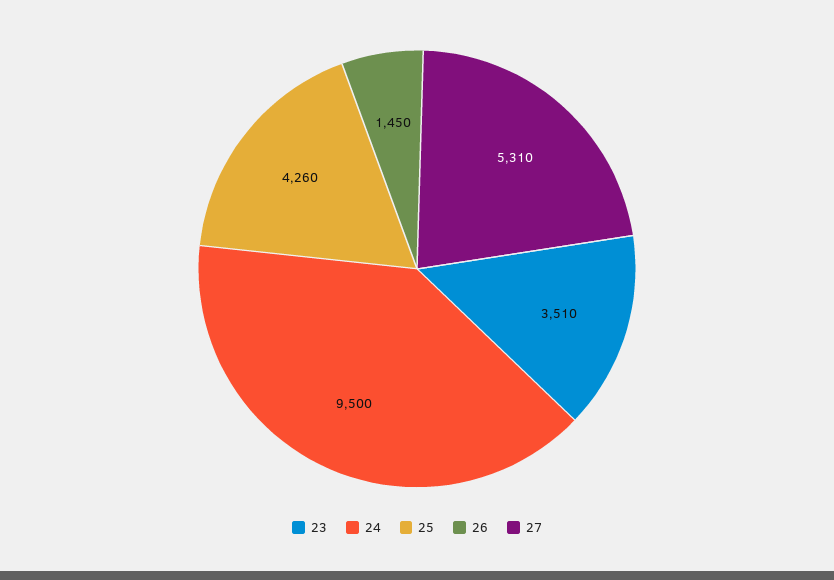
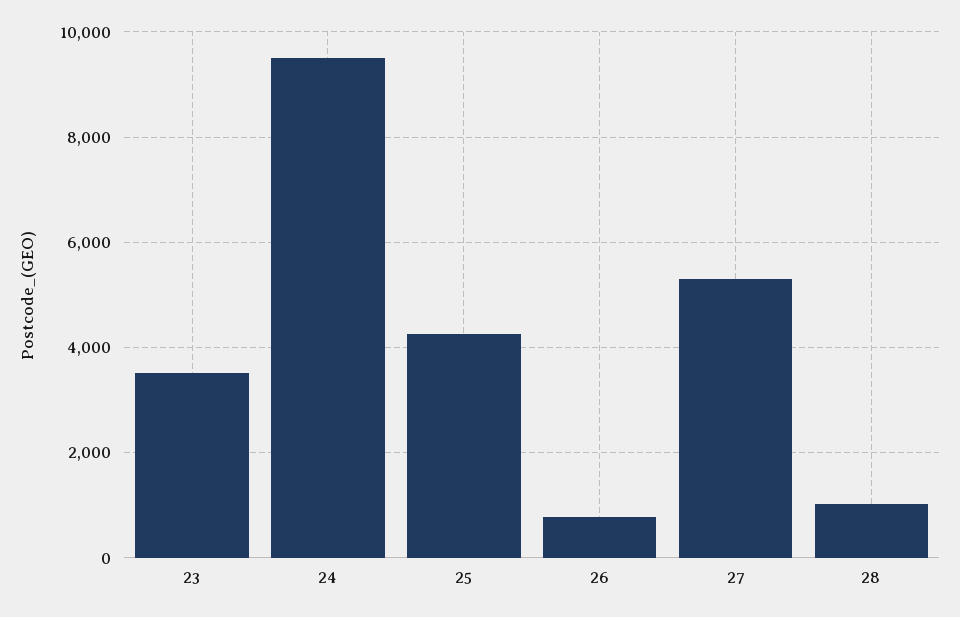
26: 1450 -> 800
28: none -> 1000

